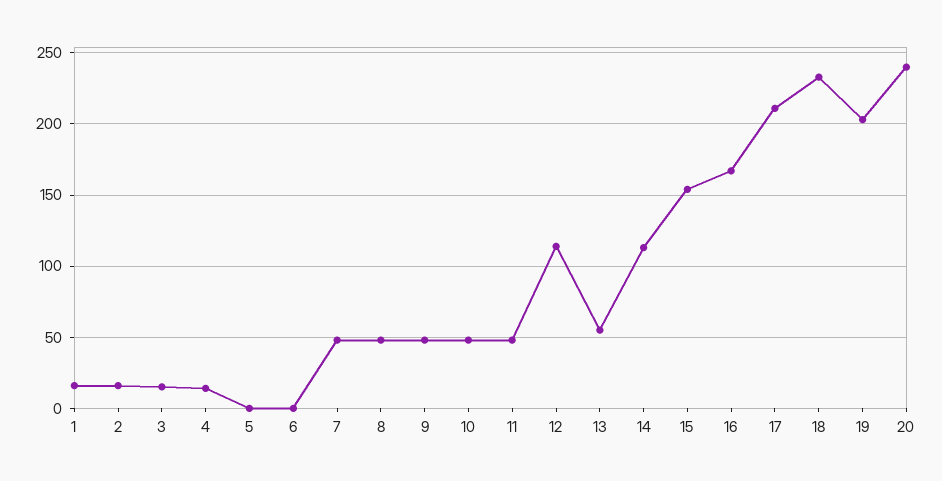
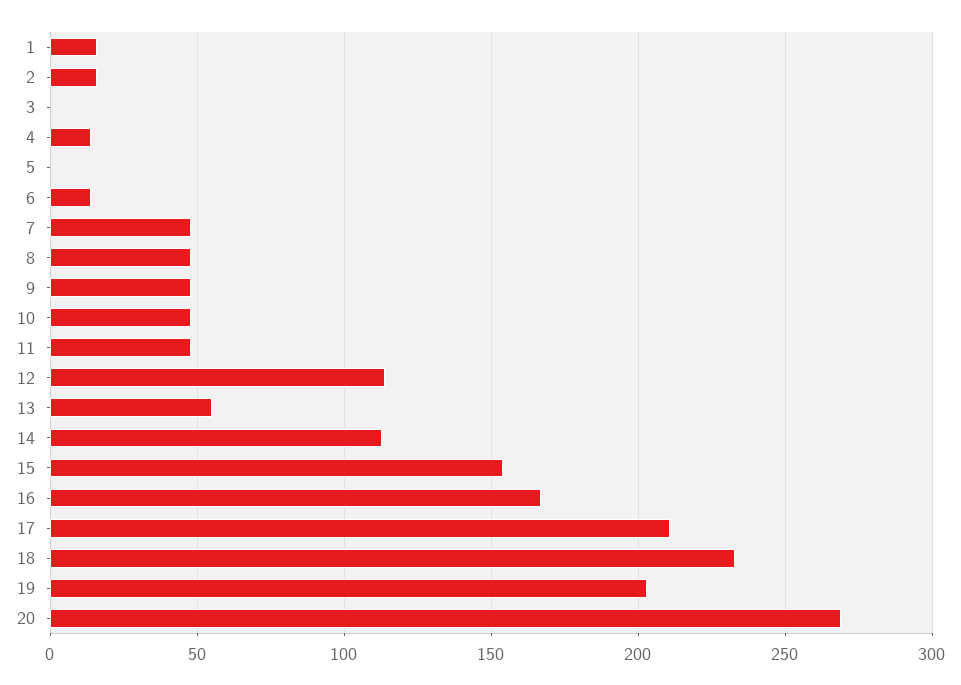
3: 15 -> 0
6: 0 -> 15
20: 240 -> 270

